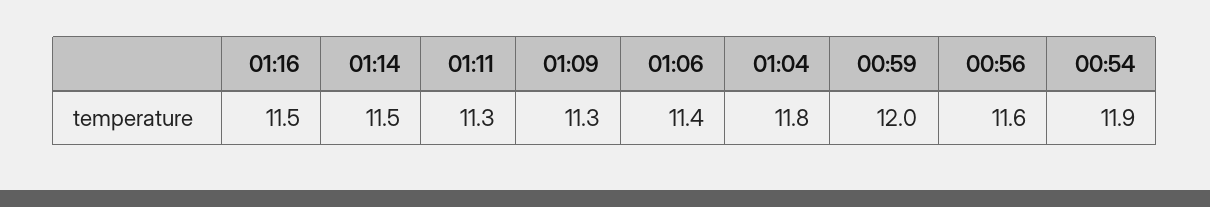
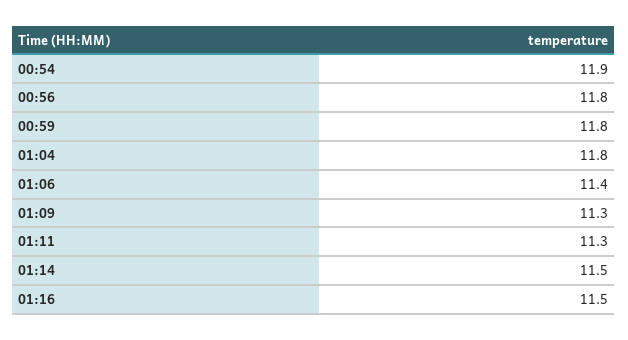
00:59: 12 -> 11.8
00:56: 11.6 -> 11.8

